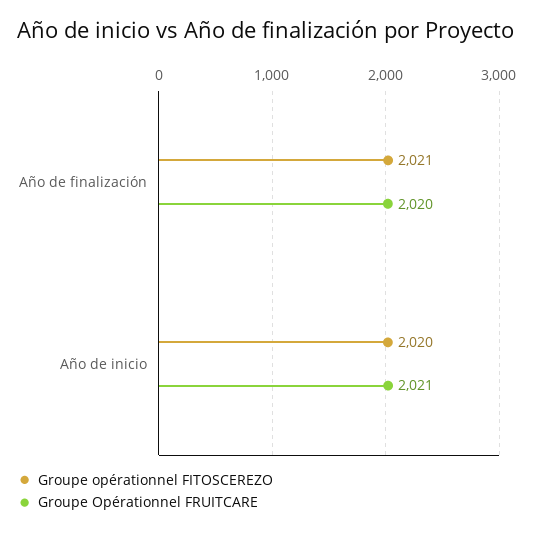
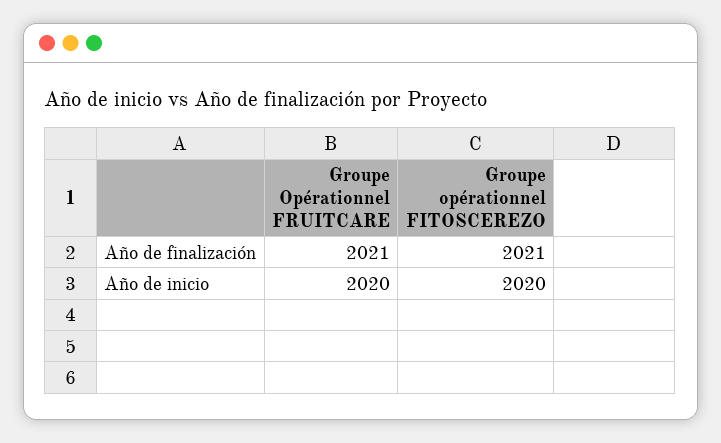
Groupe Opérationnel FRUITCARE, Año de finalización: 2020 -> 2021
Groupe Opérationnel FRUITCARE, Año de inicio: 2021 -> 2020

